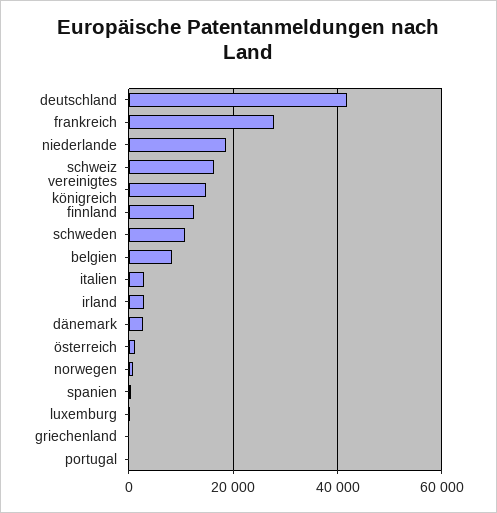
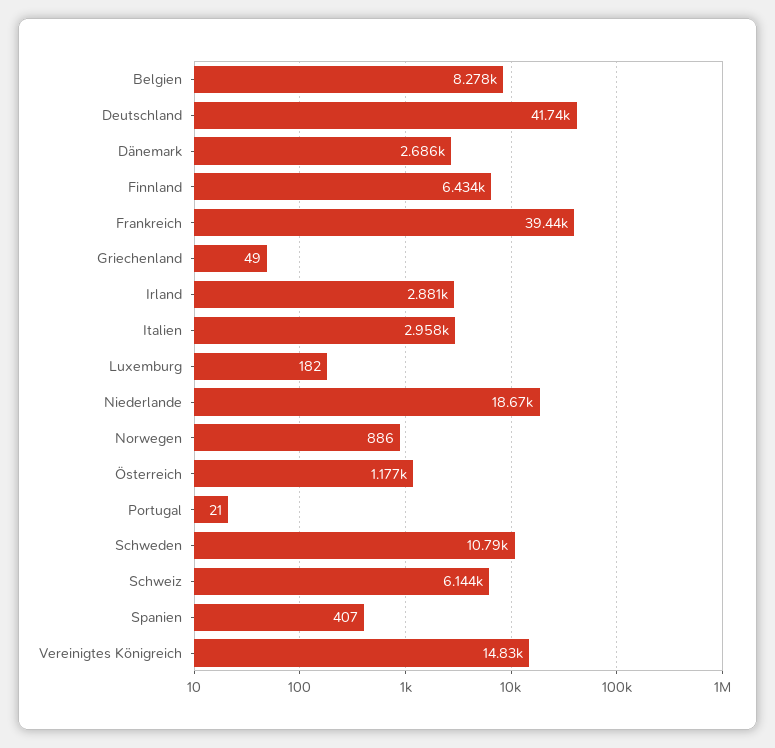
frankreich: 28000 -> 39440
schweiz: 16000 -> 6144
finnland: 12000 -> 6434

